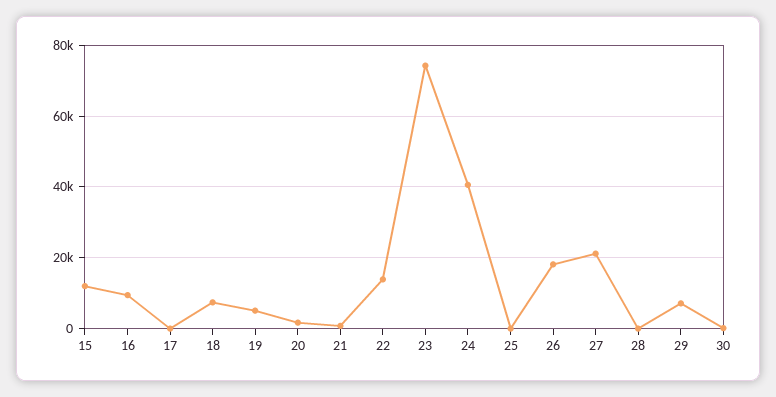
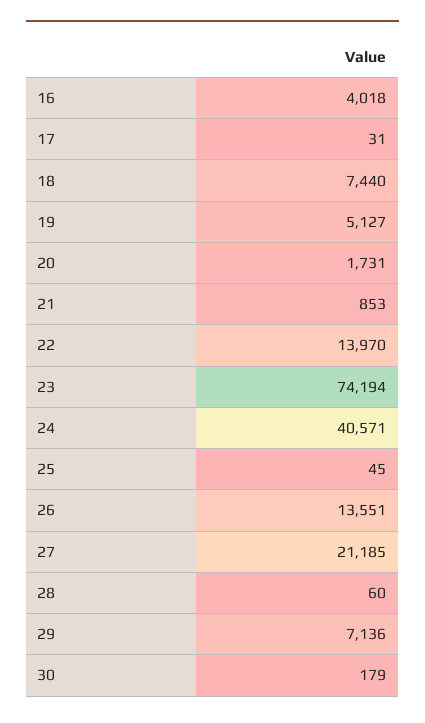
15: 12000 -> none
16: 10000 -> 4018
26: 18000 -> 13551

